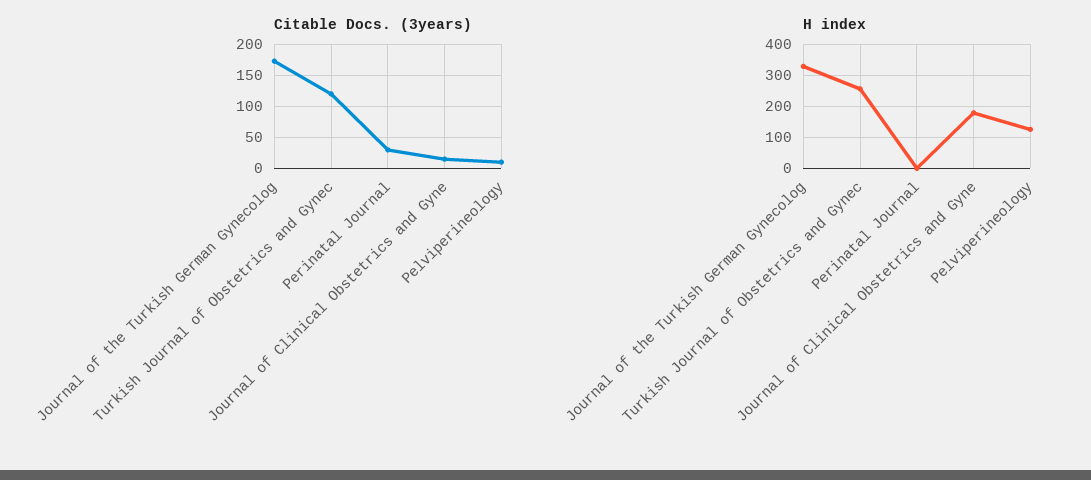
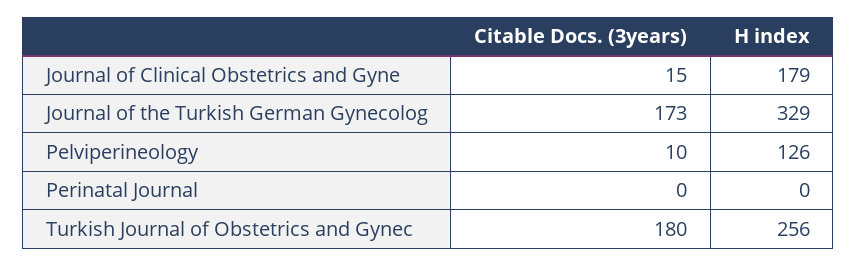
Citable Docs. (3years), Turkish Journal of Obstetrics and Gynec: 120 -> 180
Citable Docs. (3years), Perinatal Journal: 30 -> 0

